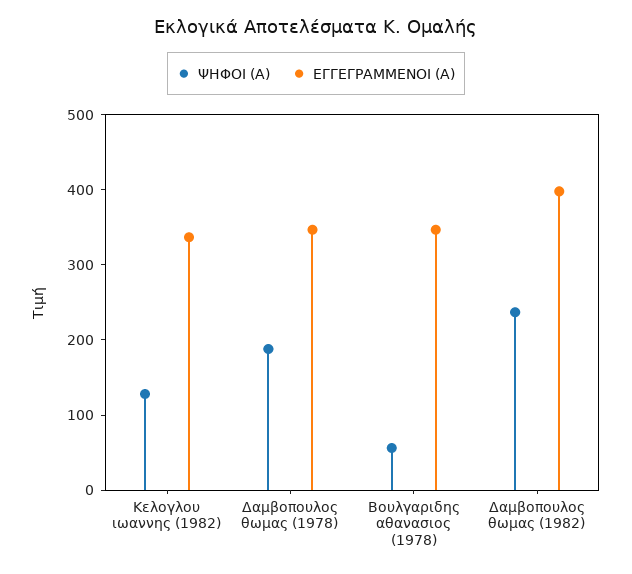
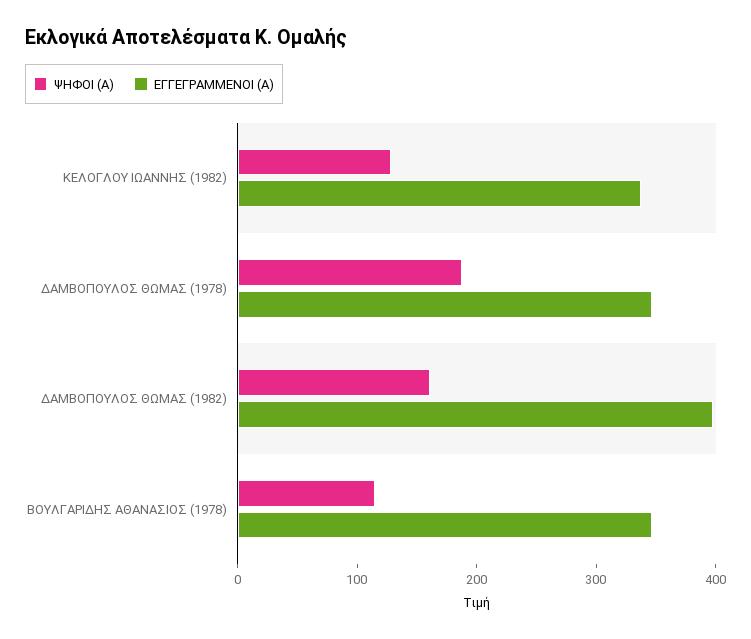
ΨΗΦΟΙ (Α), Βουλγαριδης αθανασιος (1978): 60 -> 120
ΨΗΦΟΙ (Α), Δαμβοπουλος θωμας (1982): 240 -> 160

